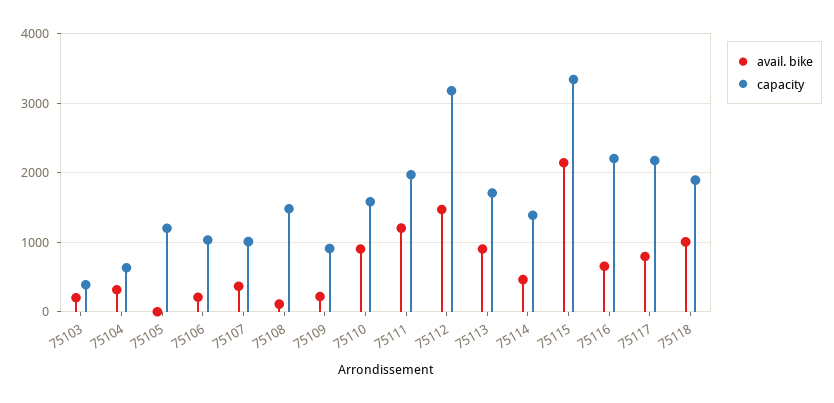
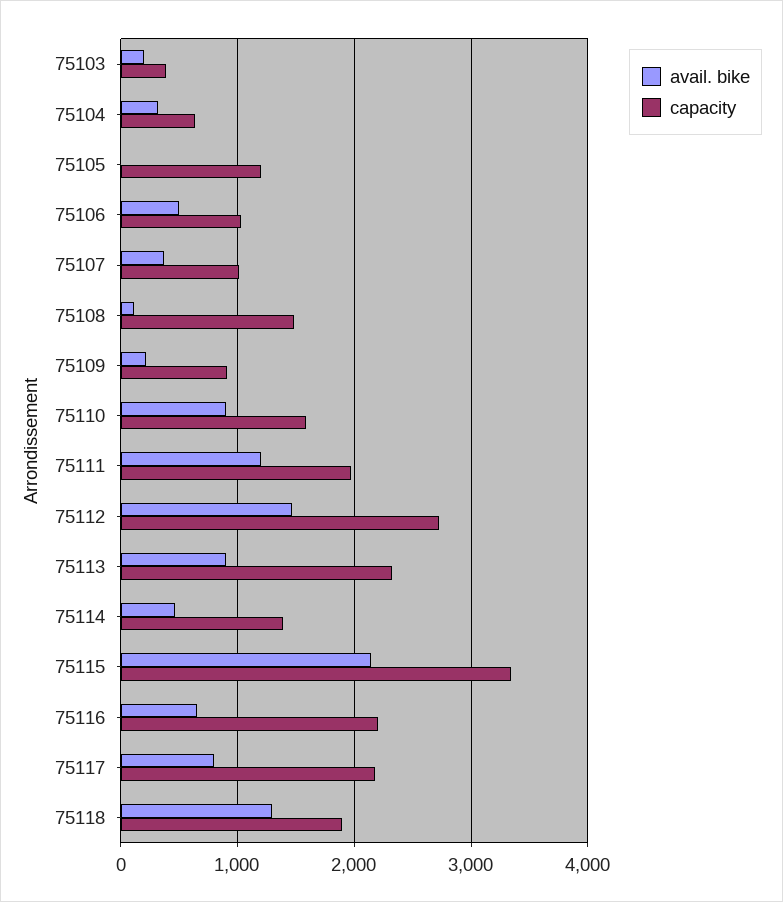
avail. bike, 75106: 200 -> 500
capacity, 75112: 3200 -> 2700
capacity, 75113: 1700 -> 2300
avail. bike, 75118: 1000 -> 1300

